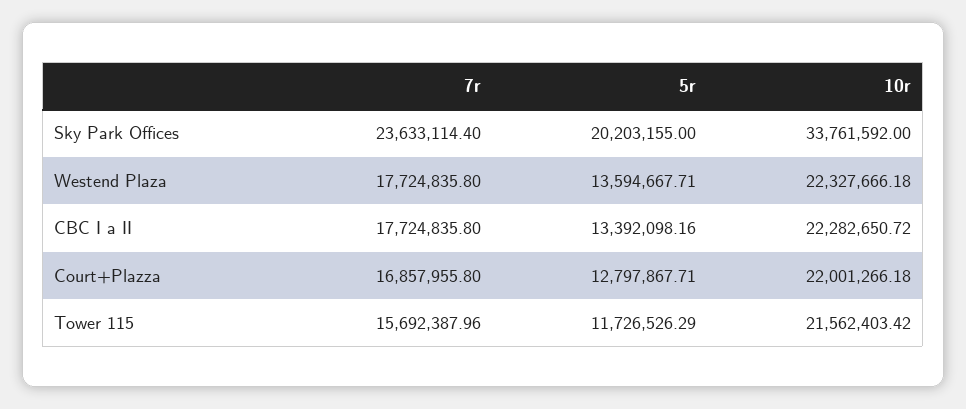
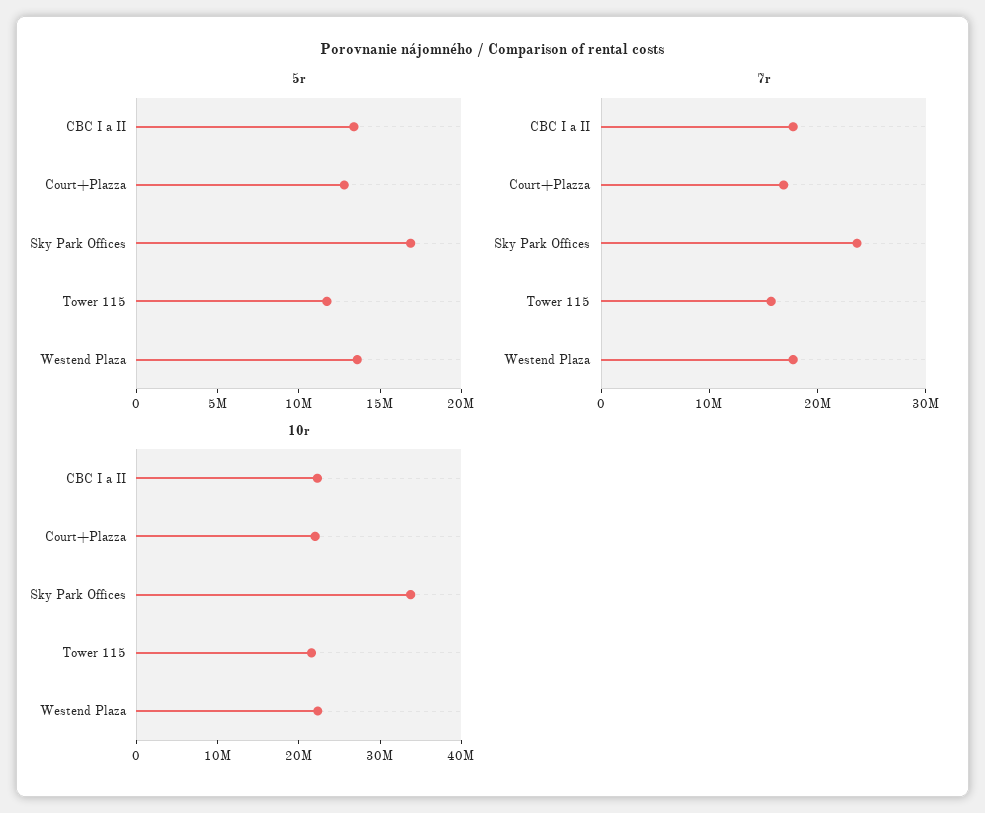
5r, Sky Park Offices: 20203155 -> 17000000

